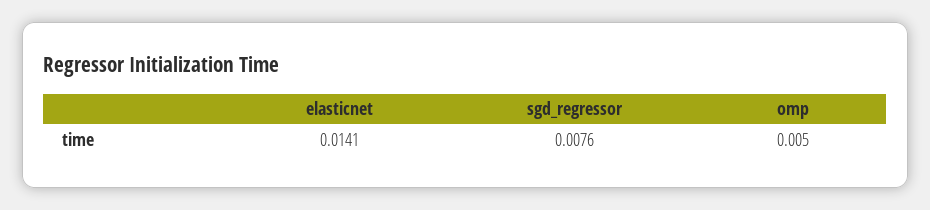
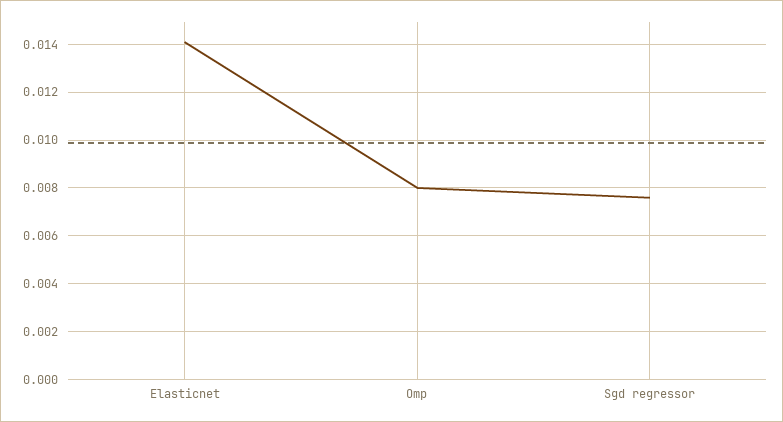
omp: 0.005 -> 0.008

